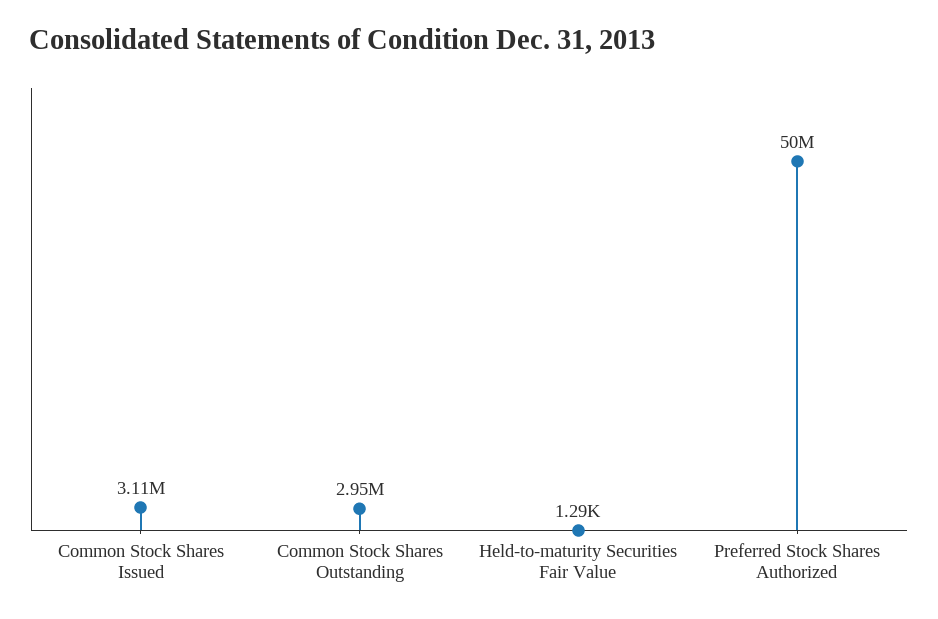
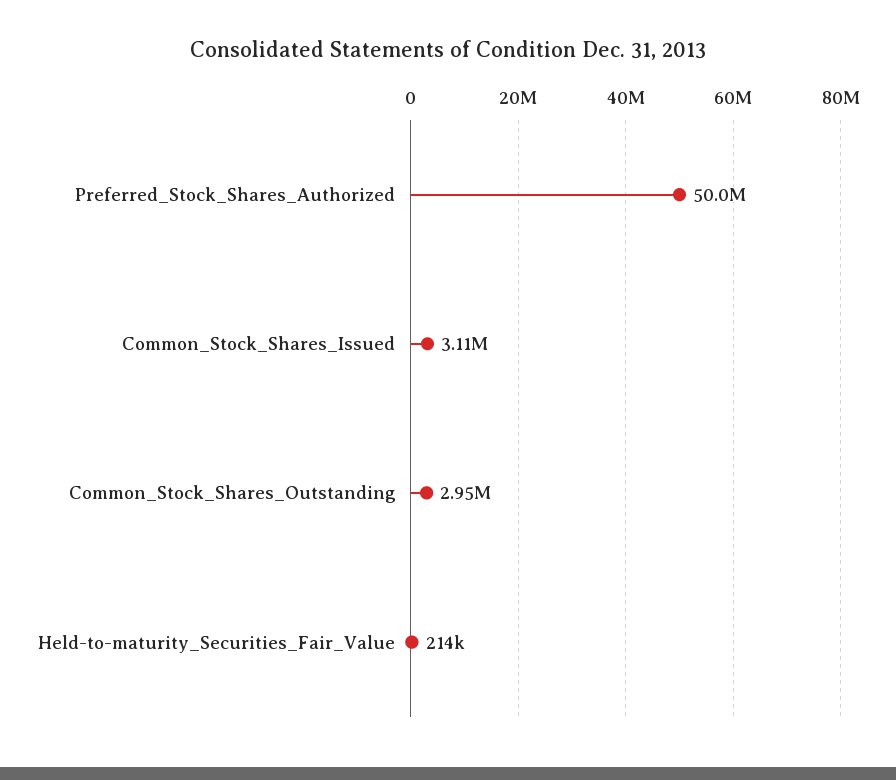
Held-to-maturity Securities Fair Value: 1290 -> 214000

